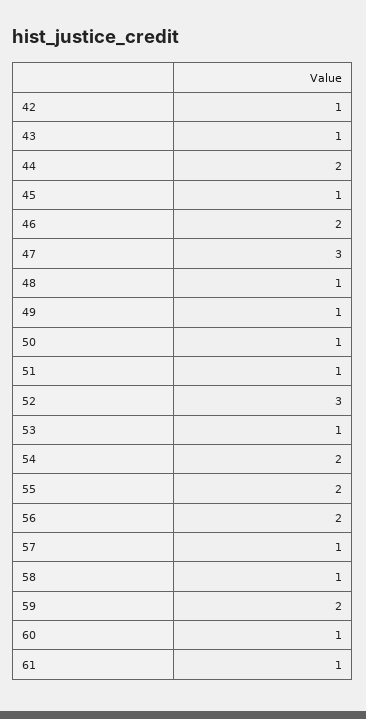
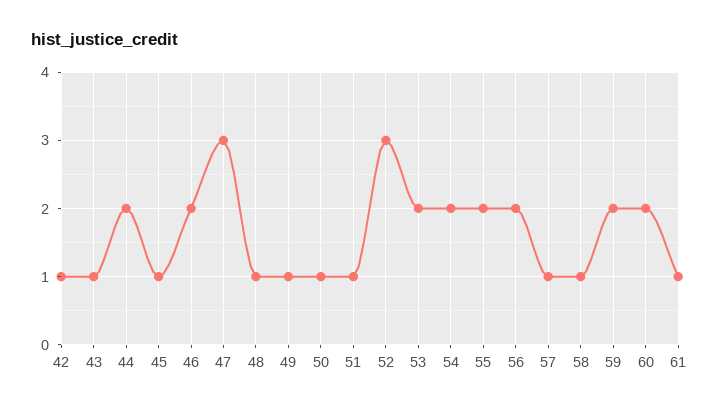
53: 1 -> 2
60: 1 -> 2

